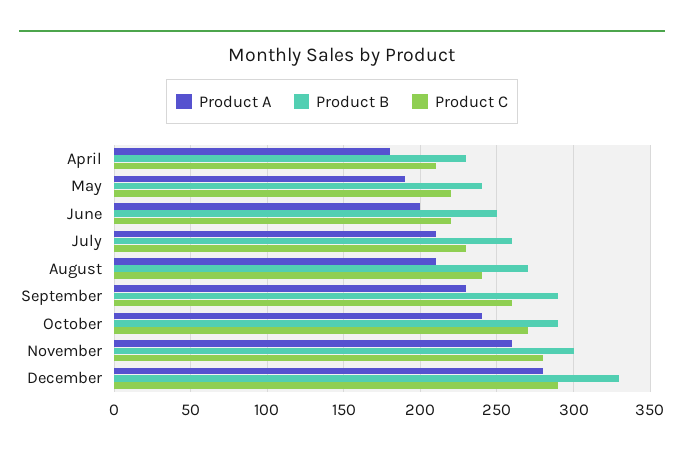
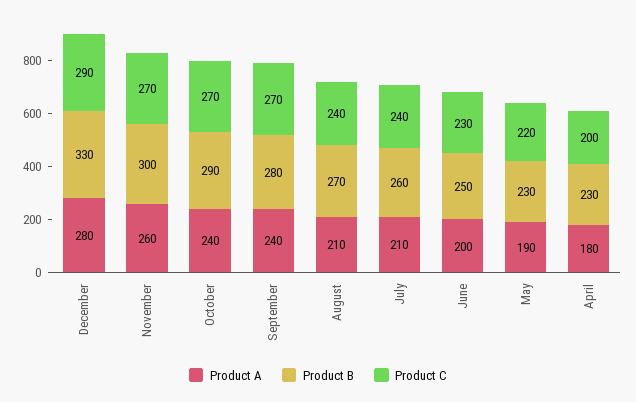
Product C, April: 210 -> 200
Product B, May: 240 -> 230
Product C, June: 220 -> 230
Product C, July: 230 -> 240
Product A, September: 230 -> 240
Product B, September: 290 -> 280
Product C, September: 260 -> 270
Product C, November: 280 -> 270

